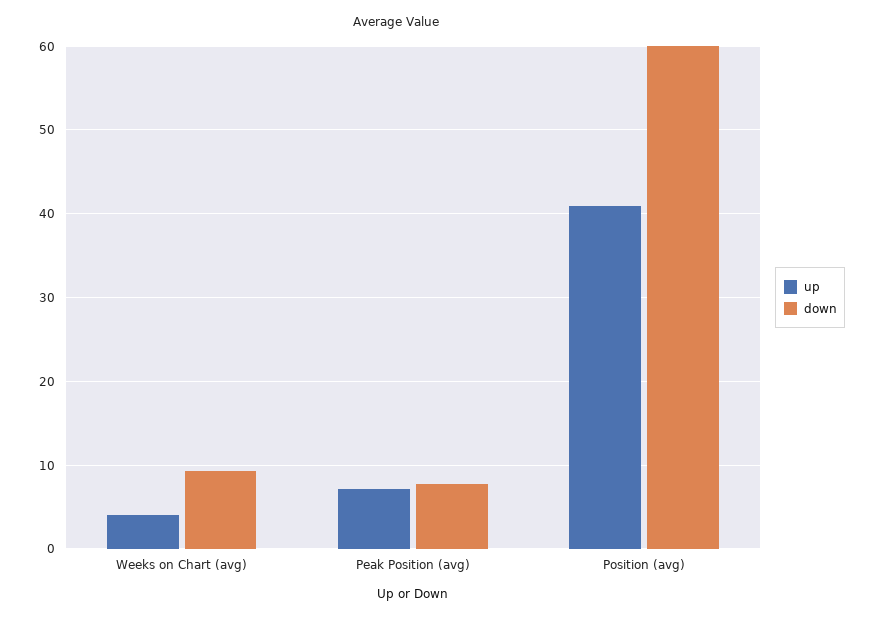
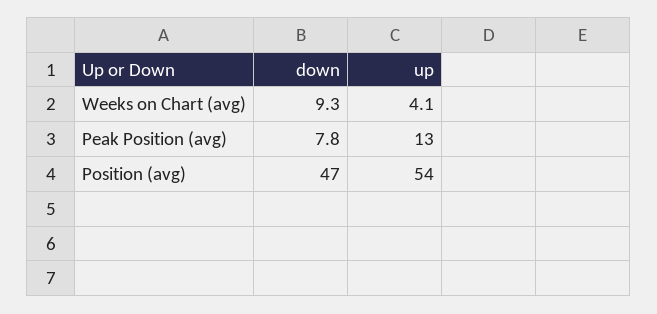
up, Peak Position (avg): 7 -> 13
up, Position (avg): 41 -> 54
down, Position (avg): 60 -> 47

